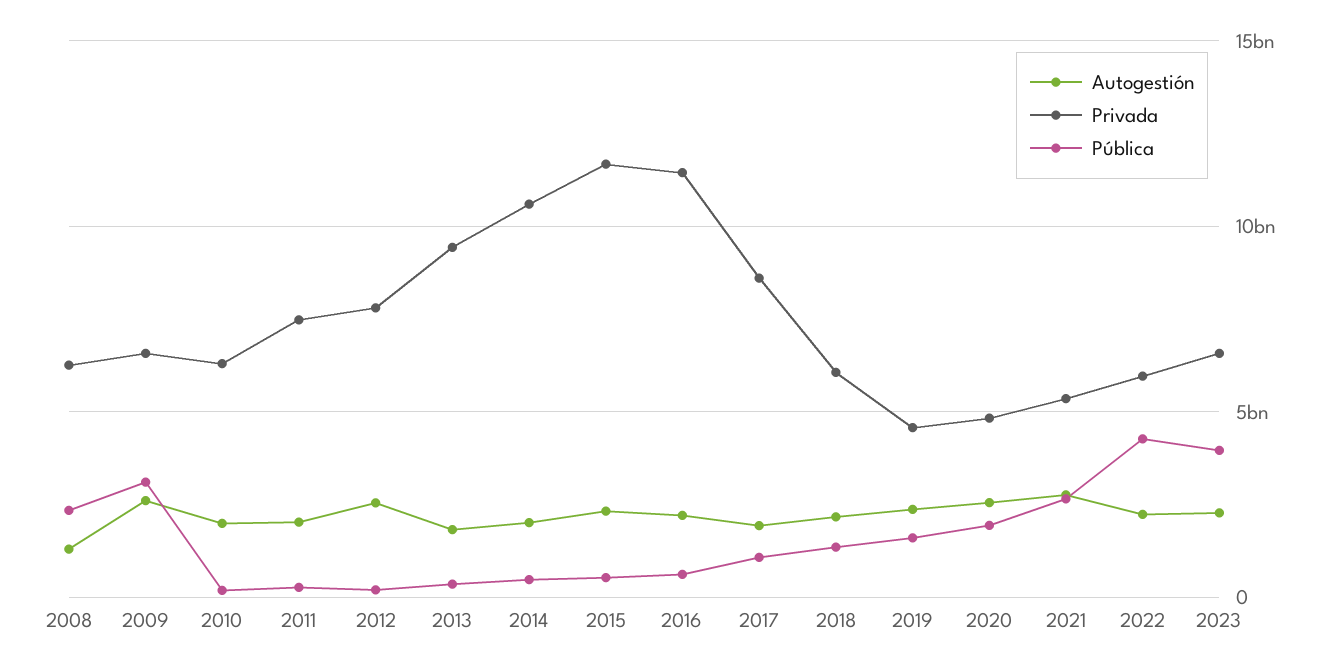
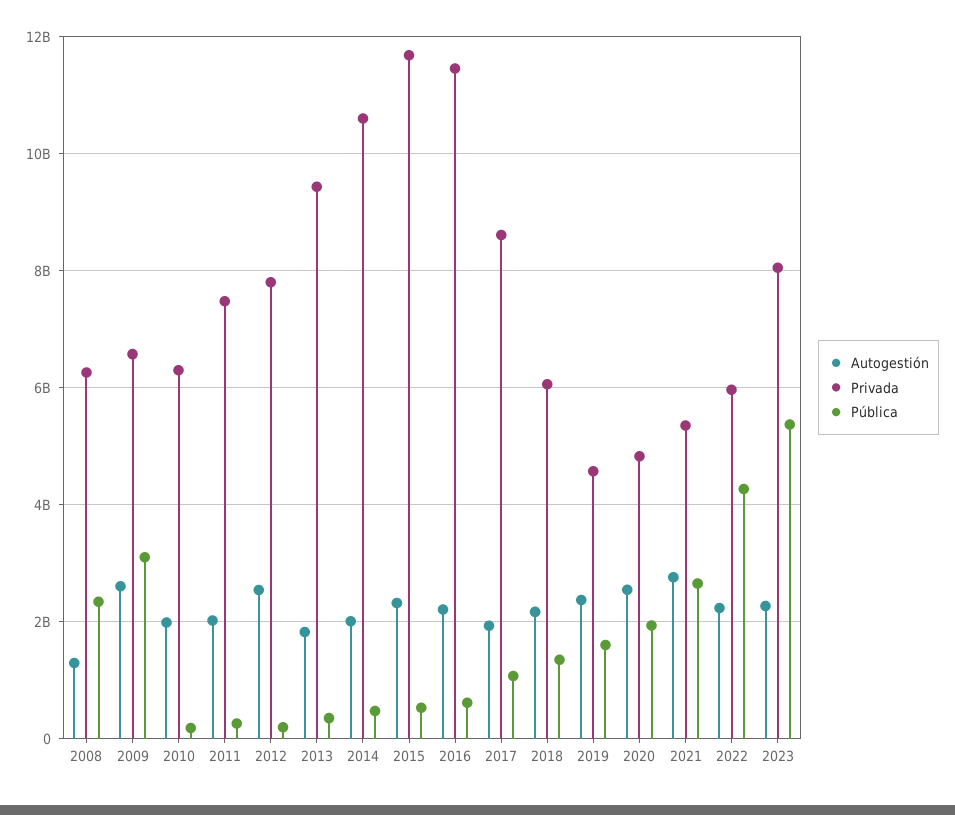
Privada, 2023: 6500000000 -> 8000000000
Pública, 2023: 4000000000 -> 5400000000

